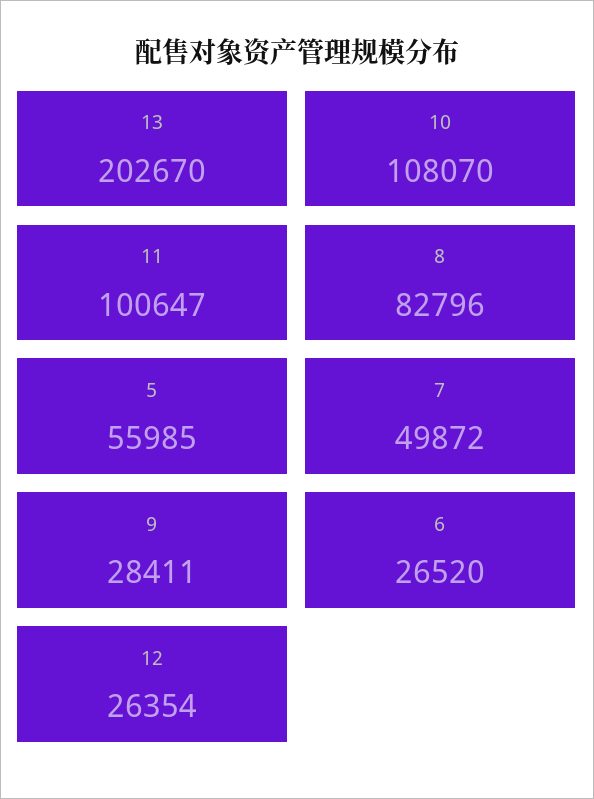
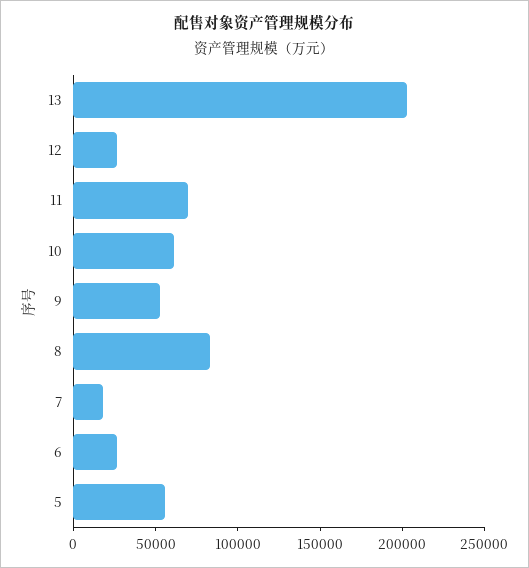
10: 108070 -> 60000
11: 100647 -> 70000
7: 49872 -> 20000
9: 28411 -> 50000

